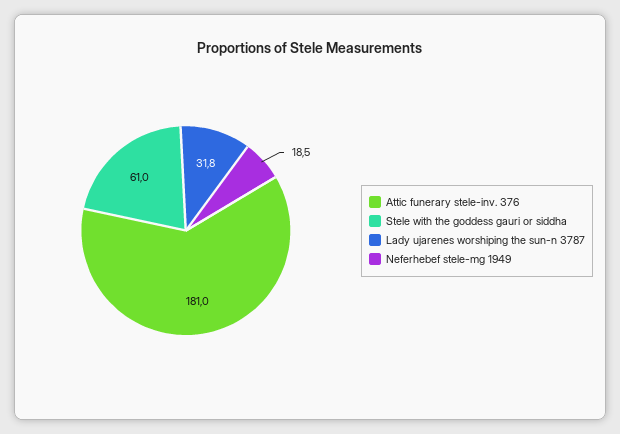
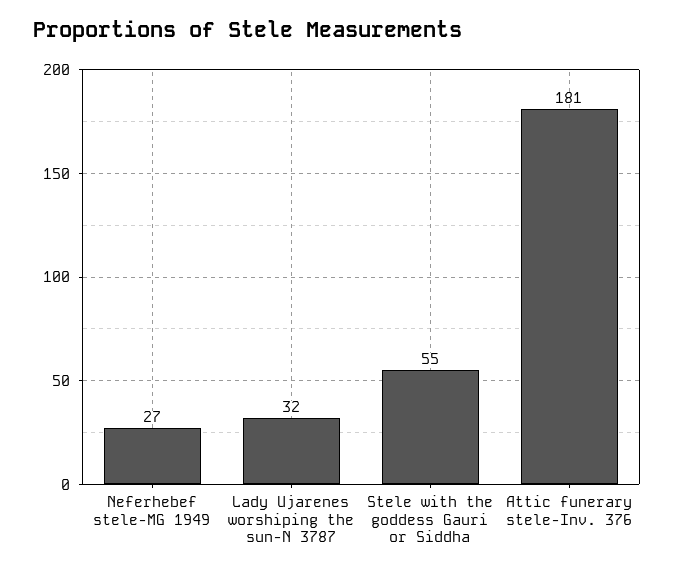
Stele with the goddess gauri or siddha: 61 -> 55
Neferhebef stele-mg 1949: 18.5 -> 27

